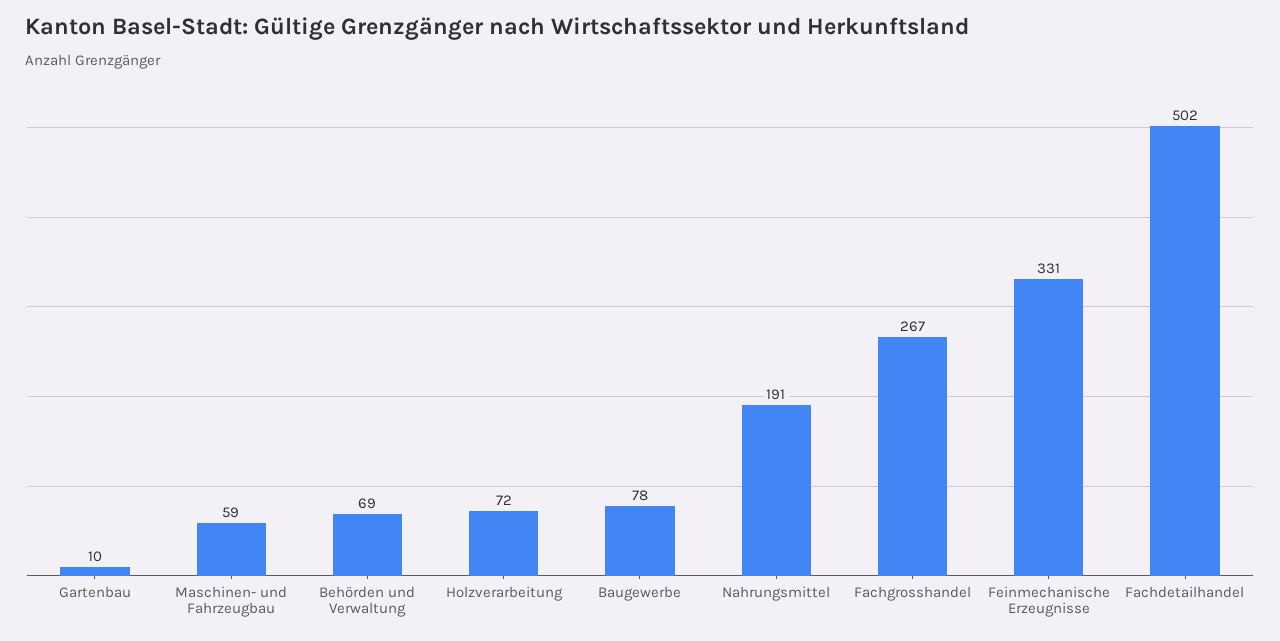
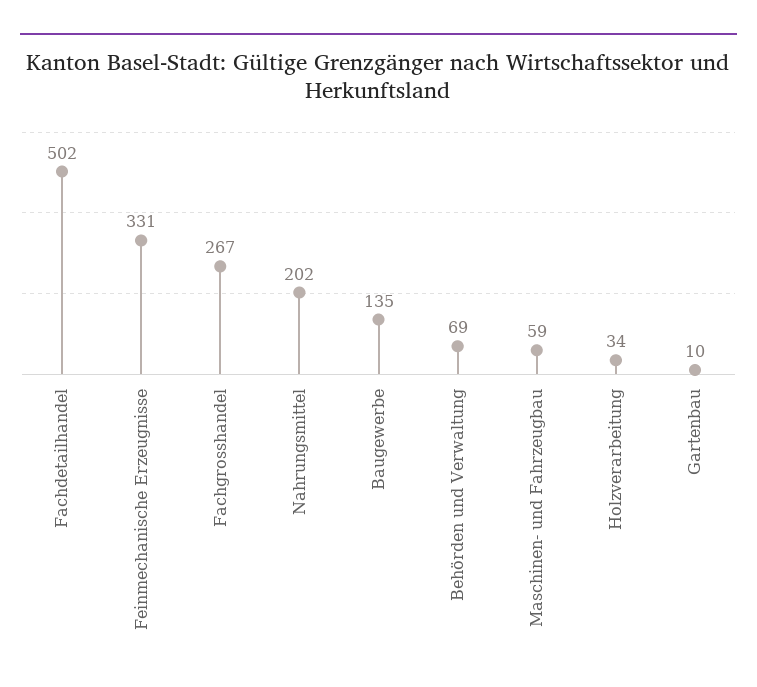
Holzverarbeitung: 72 -> 34
Baugewerbe: 78 -> 135
Nahrungsmittel: 191 -> 202

